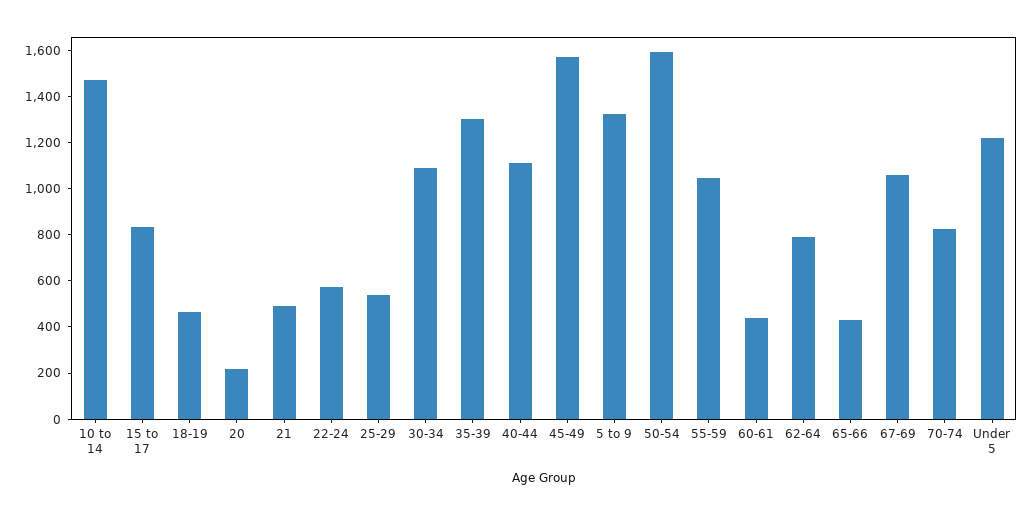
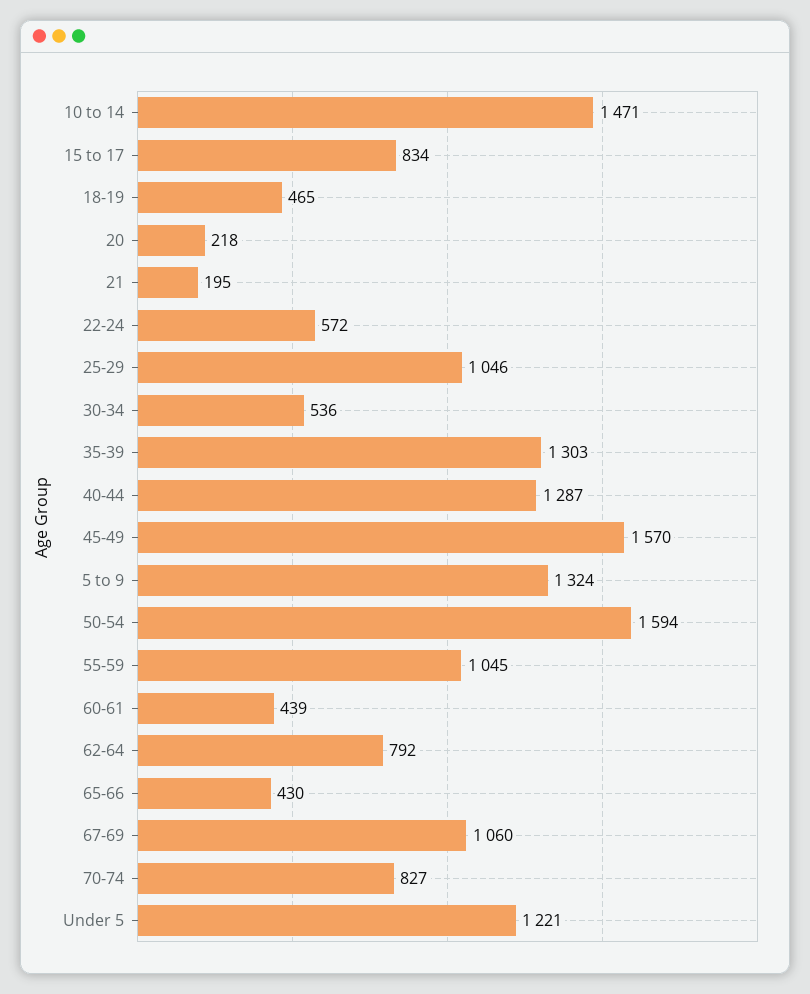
21: 500 -> 195
25-29: 550 -> 1046
30-34: 1100 -> 536
40-44: 1100 -> 1287

